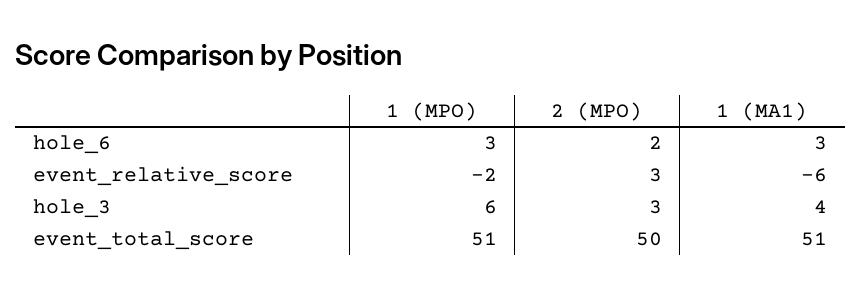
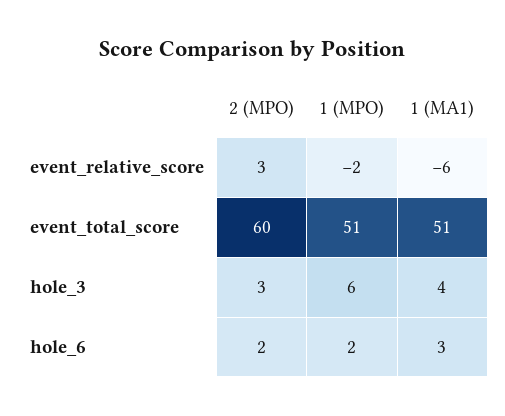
1 (MPO), hole_6: 3 -> 2
2 (MPO), event_total_score: 50 -> 60

